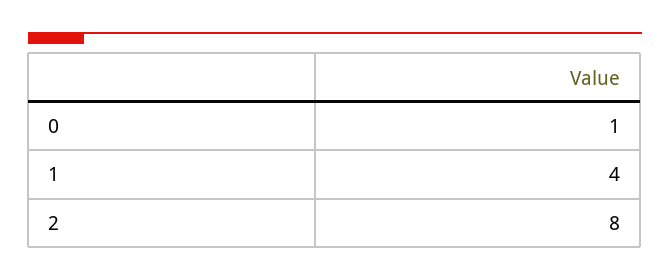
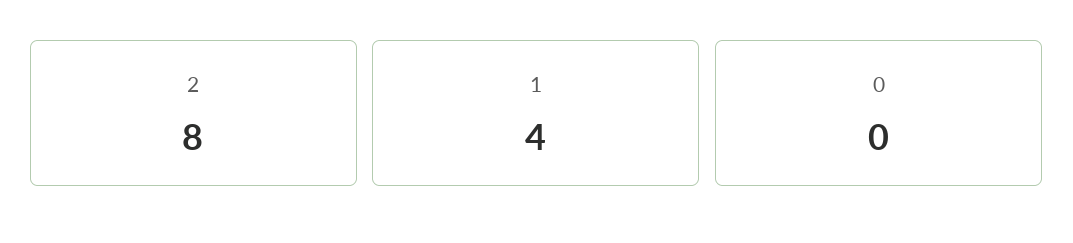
0: 1 -> 0

